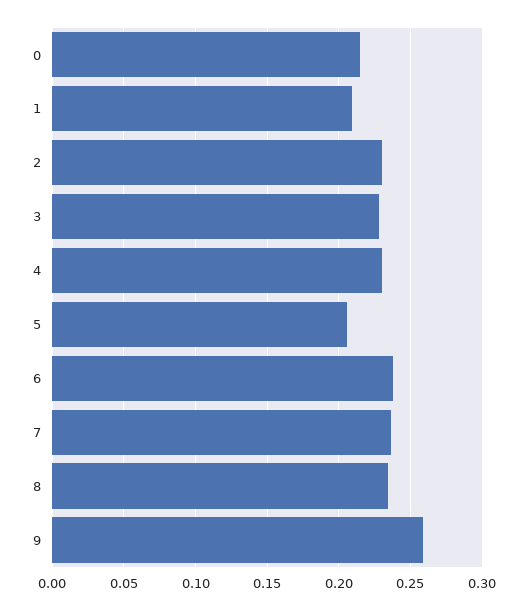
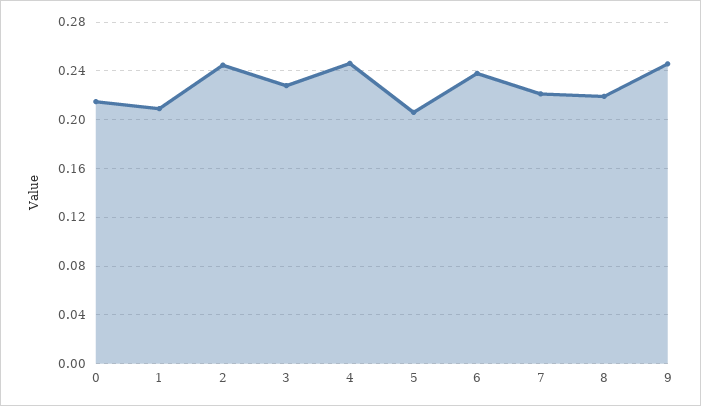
2: 0.23 -> 0.245
4: 0.23 -> 0.245
7: 0.235 -> 0.22
8: 0.235 -> 0.22
9: 0.26 -> 0.245

